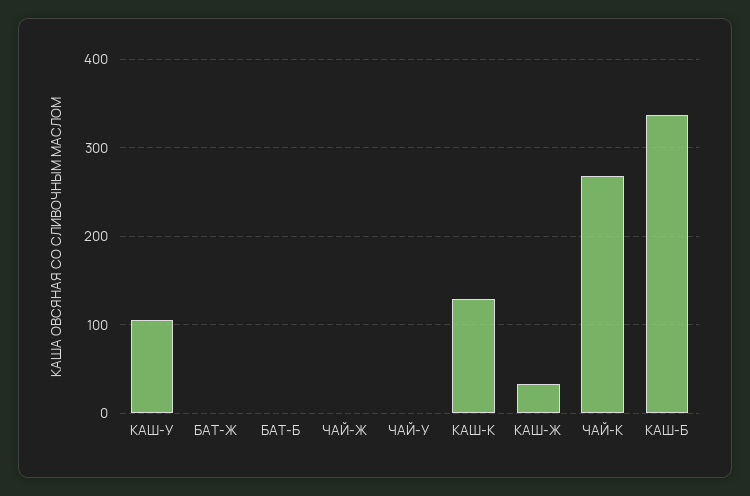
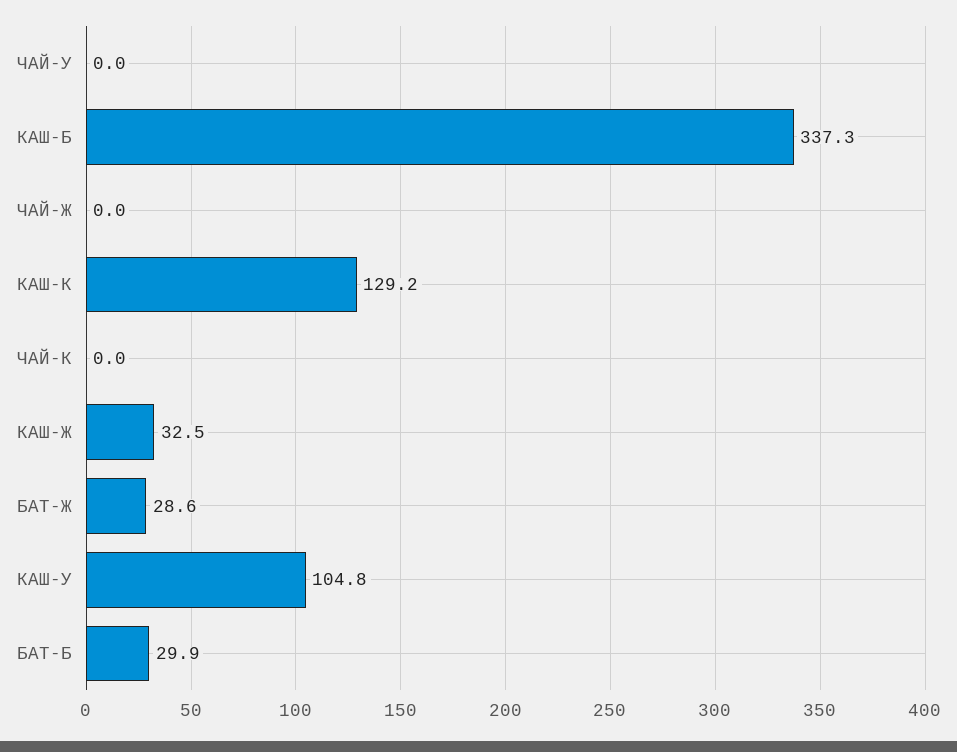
БАТ-Ж: 0 -> 28.6
БАТ-Б: 0 -> 29.9
ЧАЙ-К: 270 -> 0

